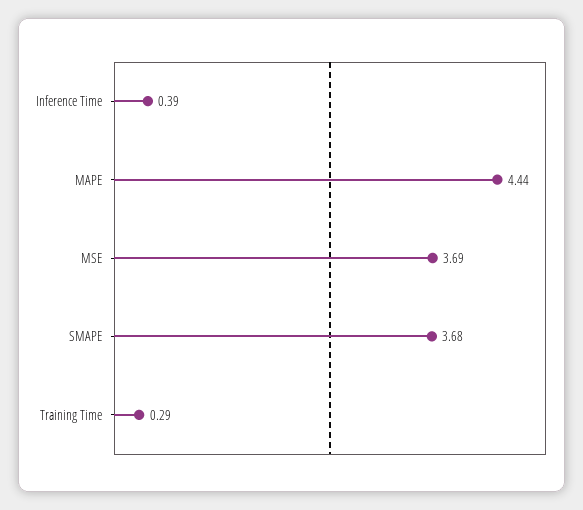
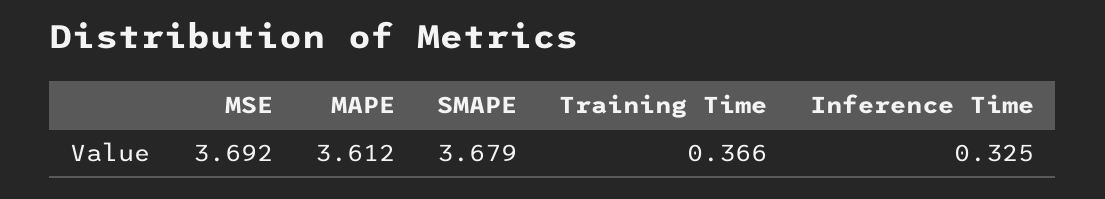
Inference Time: 0.39 -> 0.325
MAPE: 4.44 -> 3.612
Training Time: 0.29 -> 0.366

